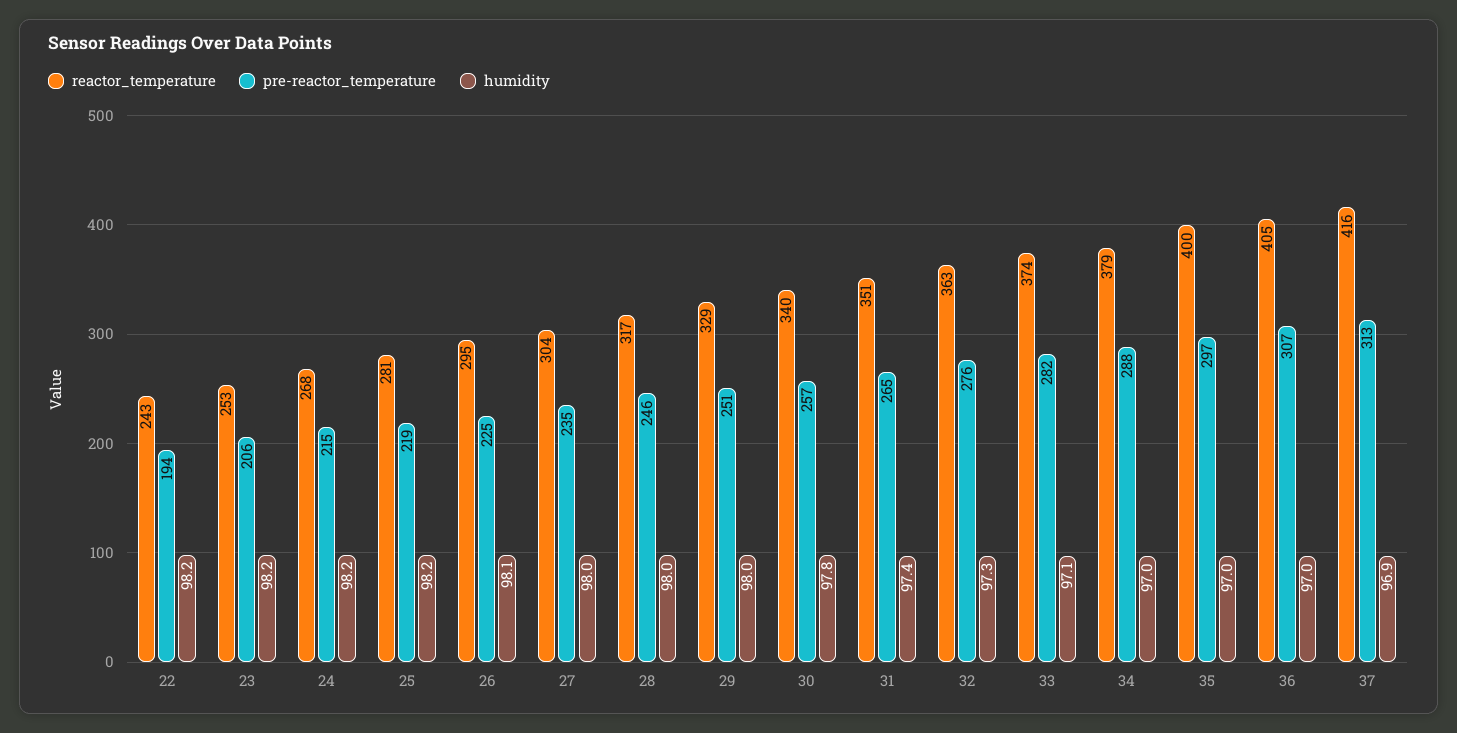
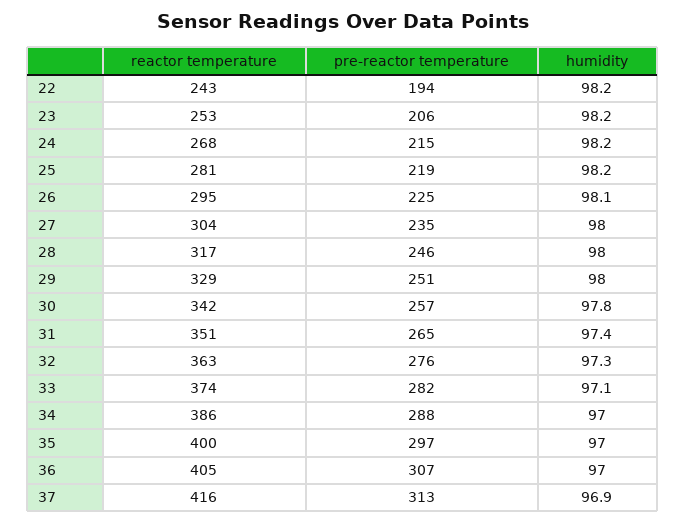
reactor_temperature, 30: 340 -> 342
reactor_temperature, 34: 379 -> 386

